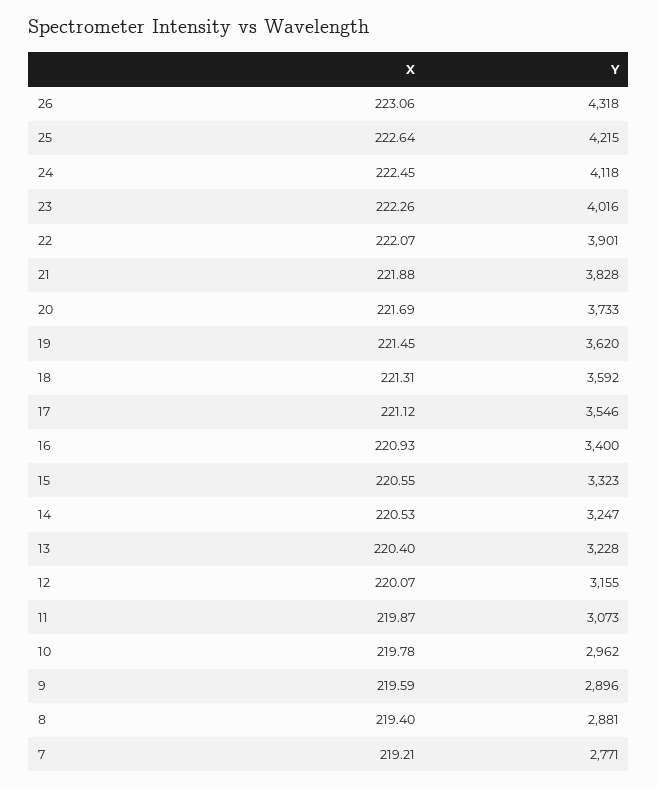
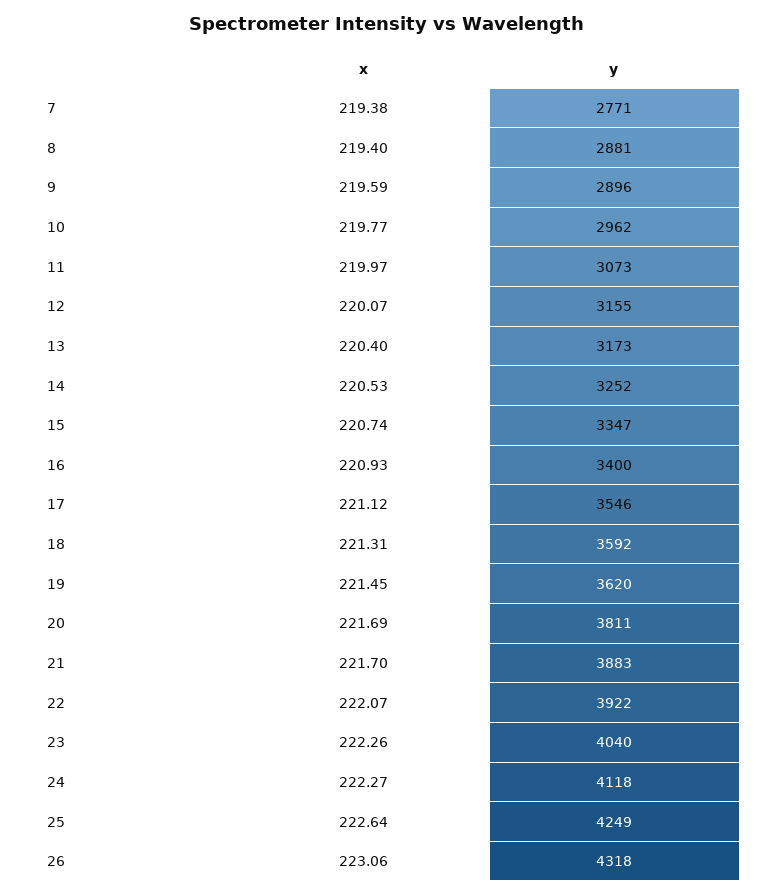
Y, 25: 4215 -> 4249
X, 24: 222.45 -> 222.27
Y, 23: 4016 -> 4040
Y, 22: 3901 -> 3922
X, 21: 221.88 -> 221.7
Y, 21: 3828 -> 3883
Y, 20: 3733 -> 3811
X, 15: 220.55 -> 220.74
Y, 15: 3323 -> 3347
Y, 14: 3247 -> 3252
Y, 13: 3228 -> 3173
X, 11: 219.87 -> 219.97
X, 10: 219.78 -> 219.77
X, 7: 219.21 -> 219.38

